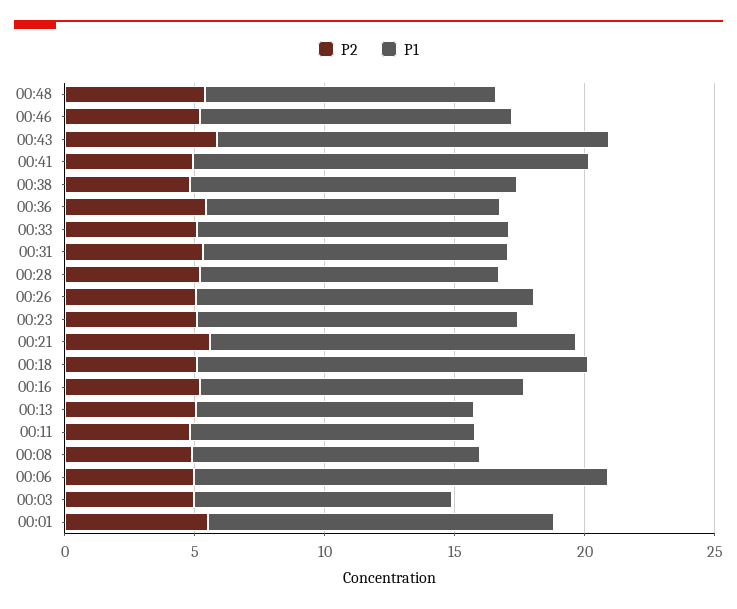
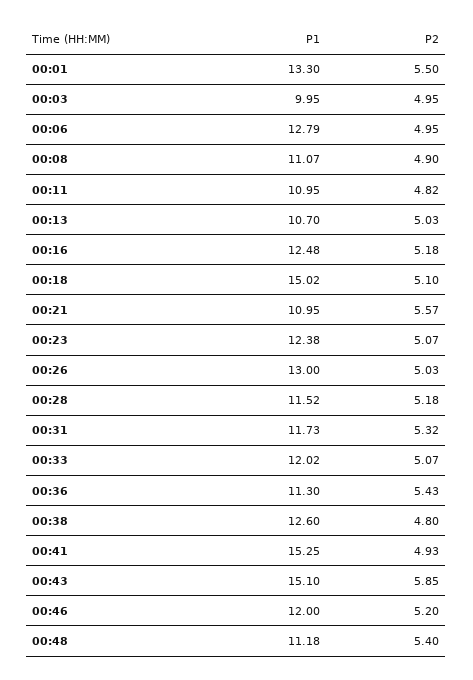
P1, 00:21: 14 -> 10.95
P1, 00:06: 16 -> 12.79

